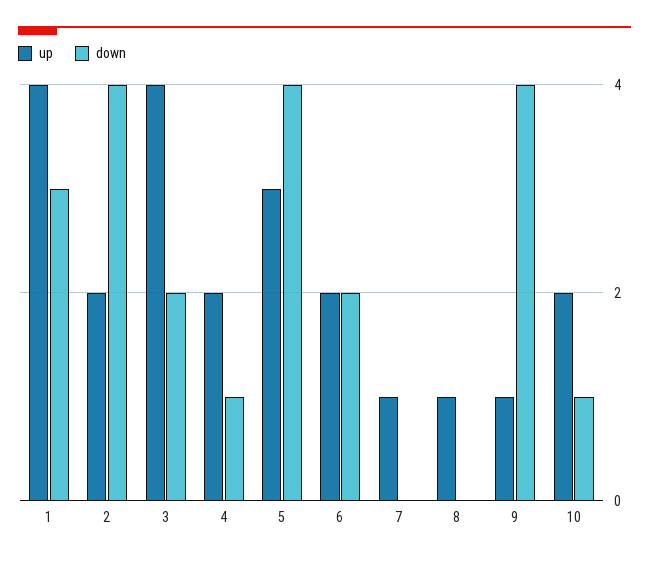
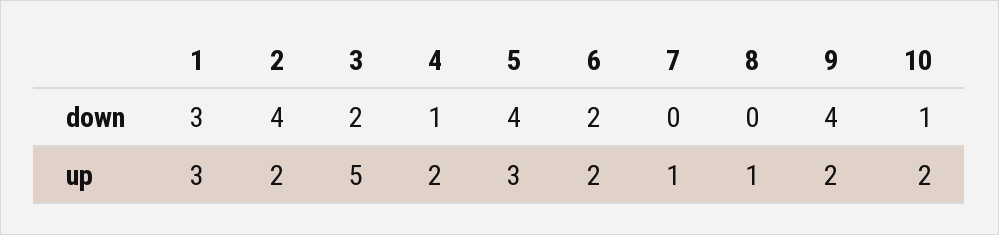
up, 1: 4 -> 3
up, 3: 4 -> 5
up, 9: 1 -> 2

